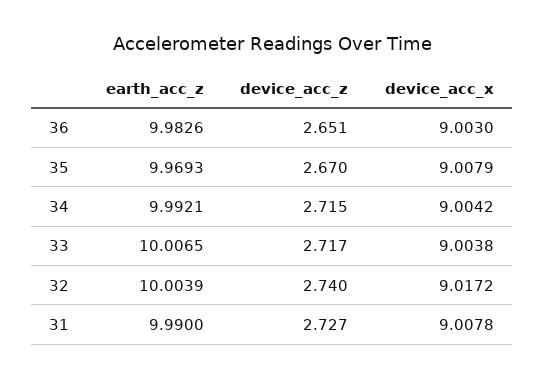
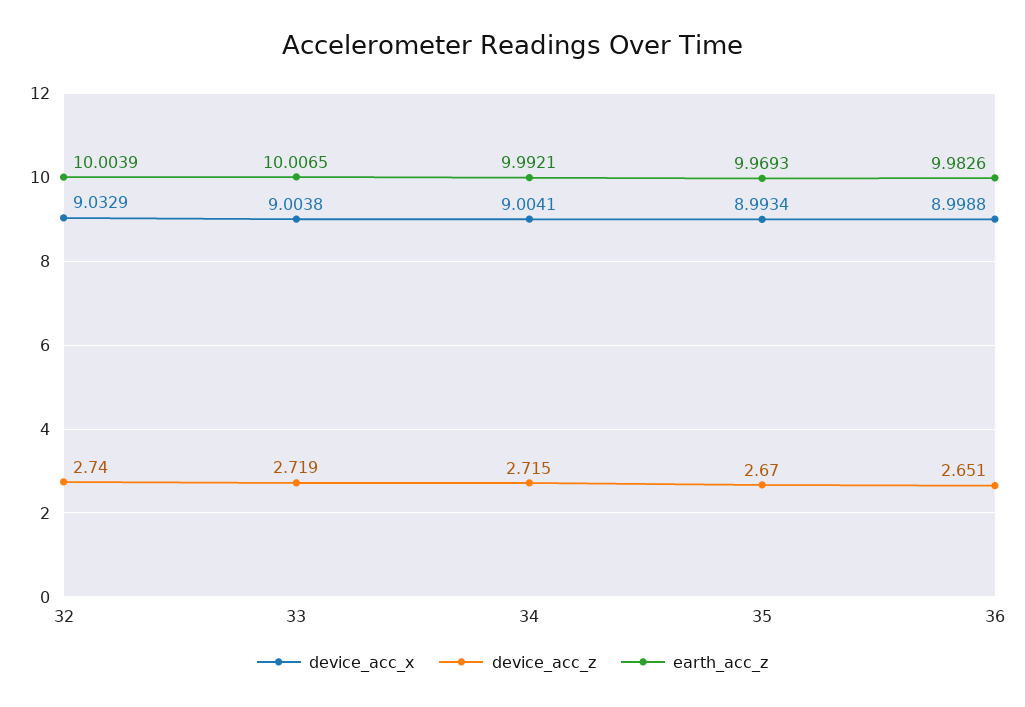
device_acc_x, 36: 9.003 -> 8.9988
device_acc_x, 35: 9.0079 -> 8.9934
device_acc_x, 34: 9.0042 -> 9.0041
device_acc_z, 33: 2.717 -> 2.719
device_acc_x, 32: 9.0172 -> 9.0329
earth_acc_z, 31: 9.99 -> none
device_acc_z, 31: 2.727 -> none
device_acc_x, 31: 9.0078 -> none

